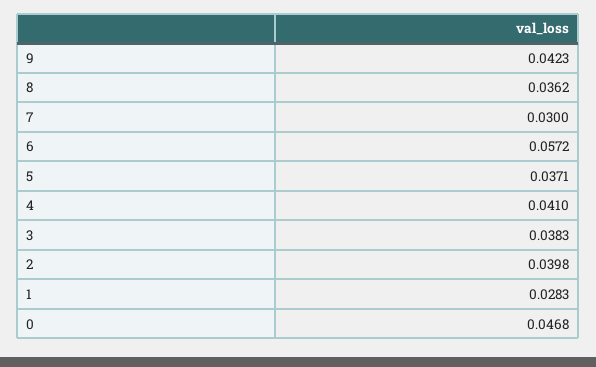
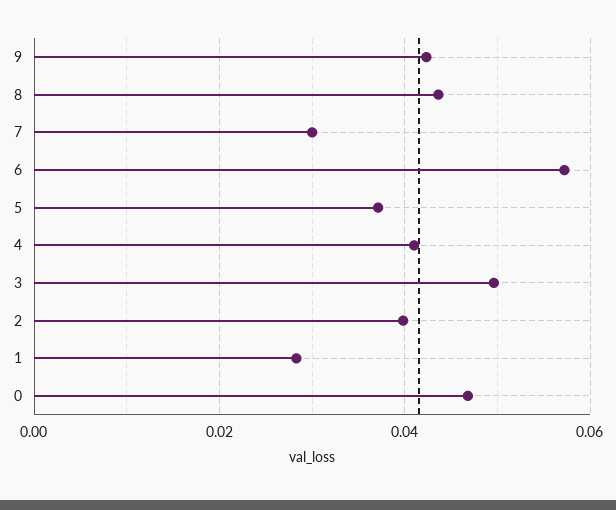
8: 0.0362 -> 0.044
3: 0.0383 -> 0.05

